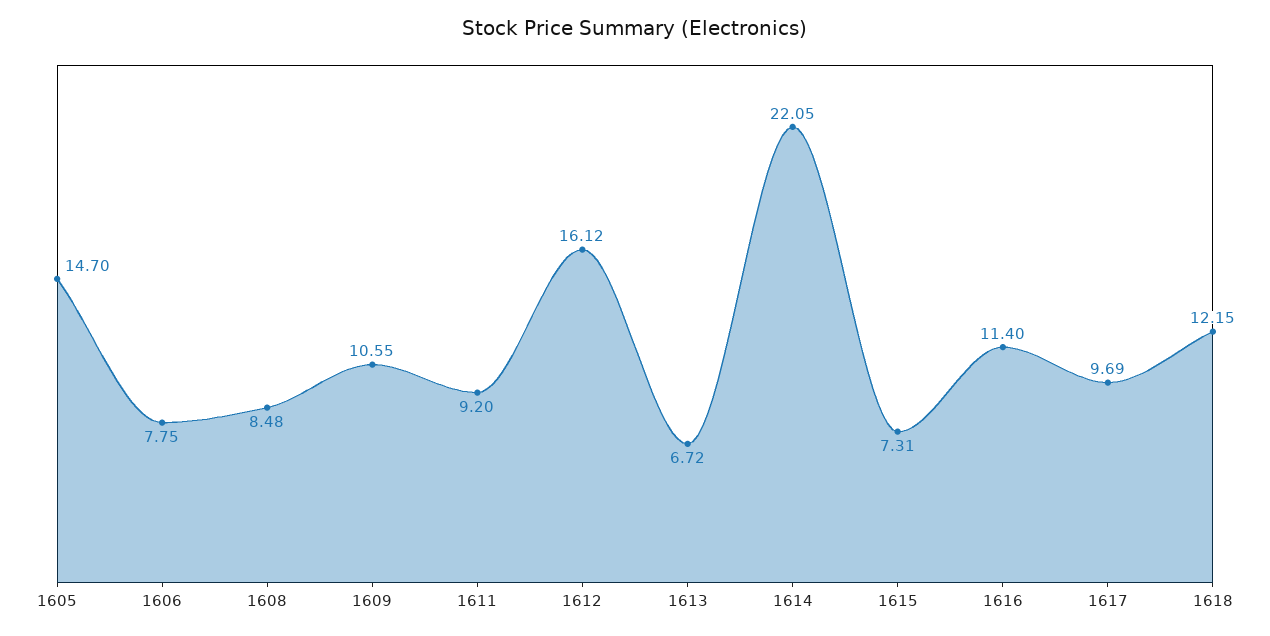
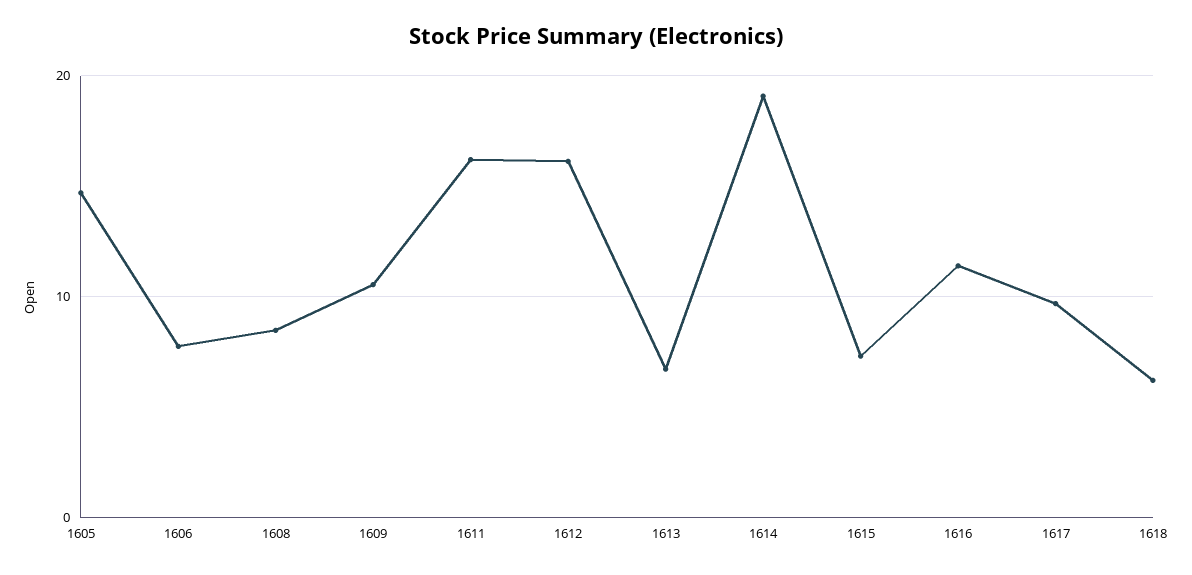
1611: 9.2 -> 16
1614: 22.05 -> 19
1618: 12.15 -> 6

